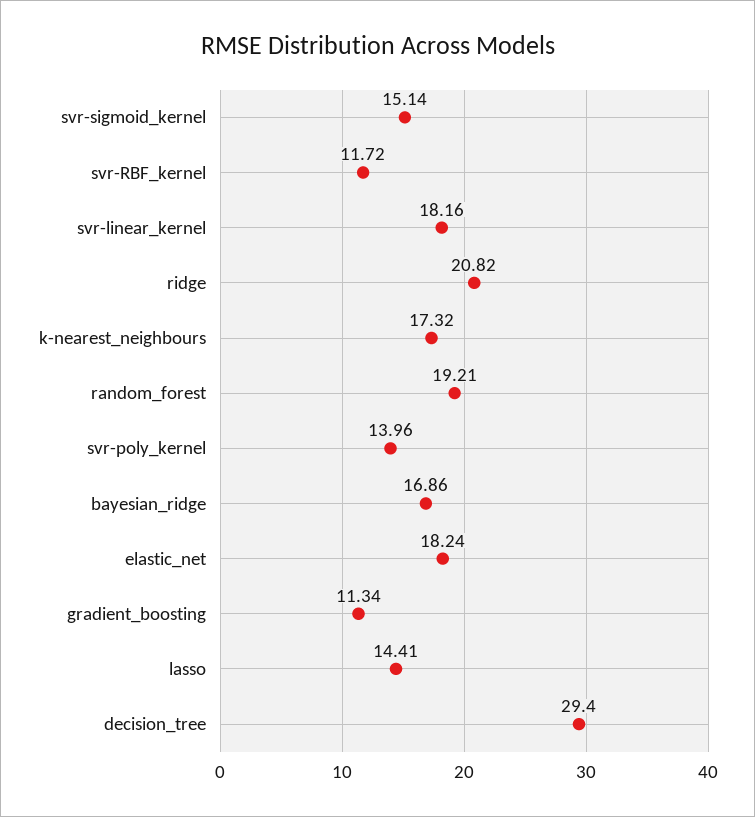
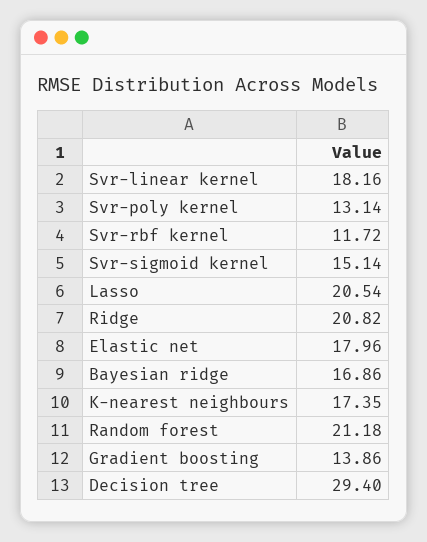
k-nearest_neighbours: 17.32 -> 17.35
random_forest: 19.21 -> 21.18
svr-poly_kernel: 13.96 -> 13.14
elastic_net: 18.24 -> 17.96
gradient_boosting: 11.34 -> 13.86
lasso: 14.41 -> 20.54

